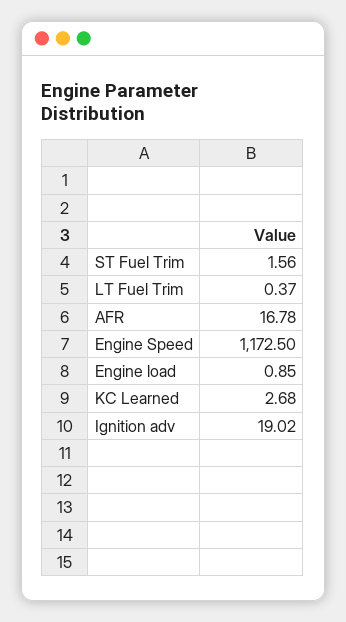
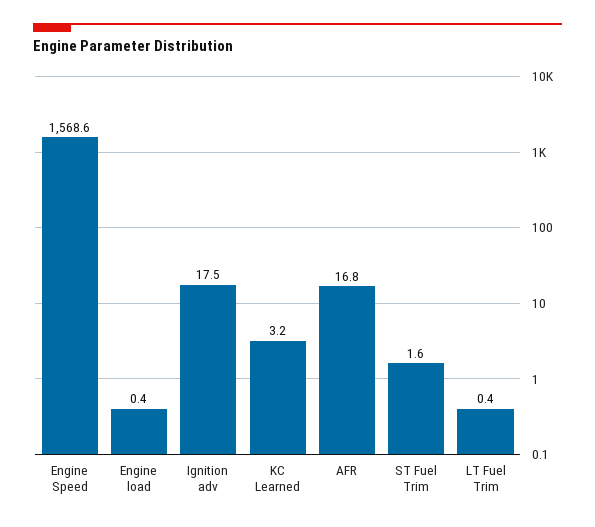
Engine Speed: 1172.5 -> 1568.6
Engine load: 0.85 -> 0.4
KC Learned: 2.68 -> 3.2
Ignition adv: 19.02 -> 17.5

